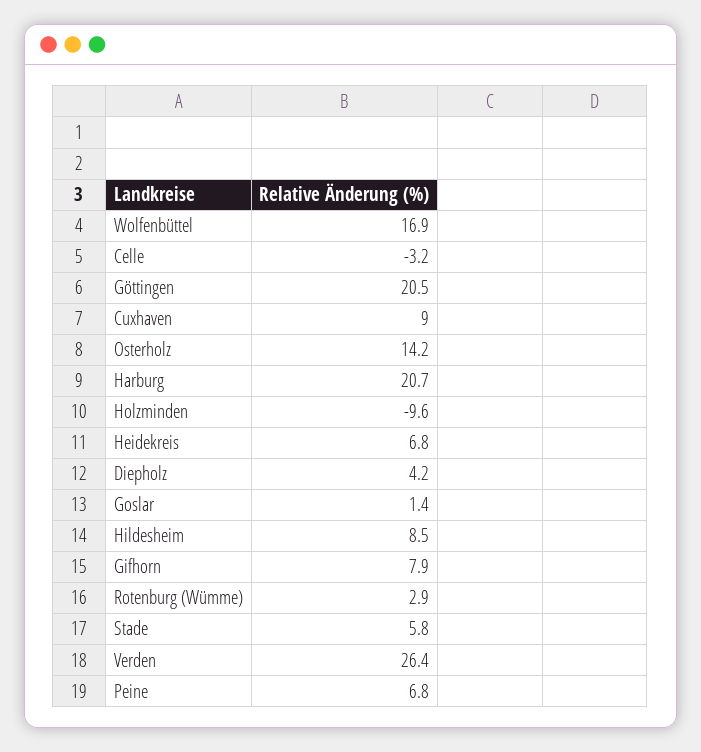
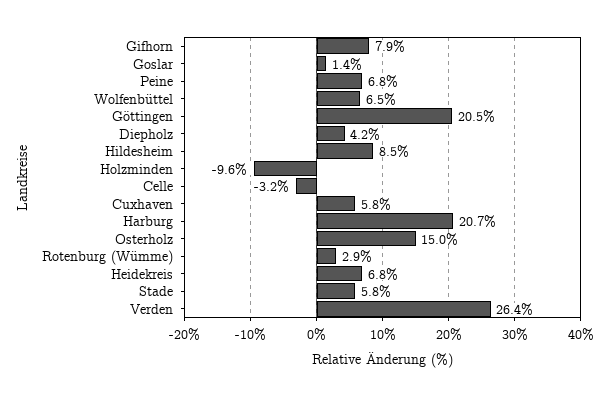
Wolfenbüttel: 16.9 -> 6.5
Cuxhaven: 9 -> 5.8
Osterholz: 14.2 -> 15

